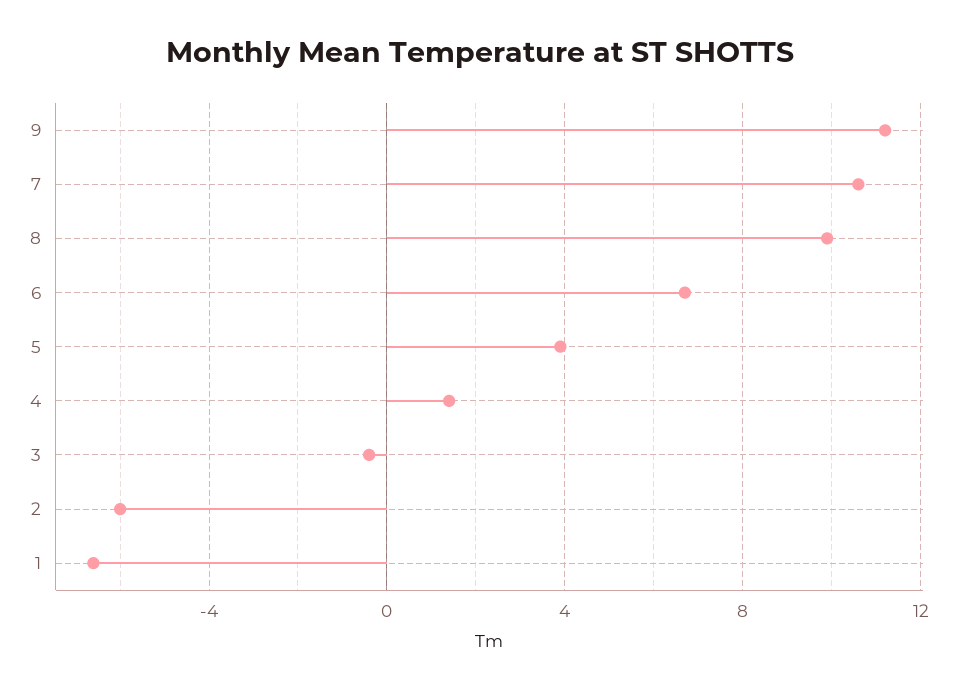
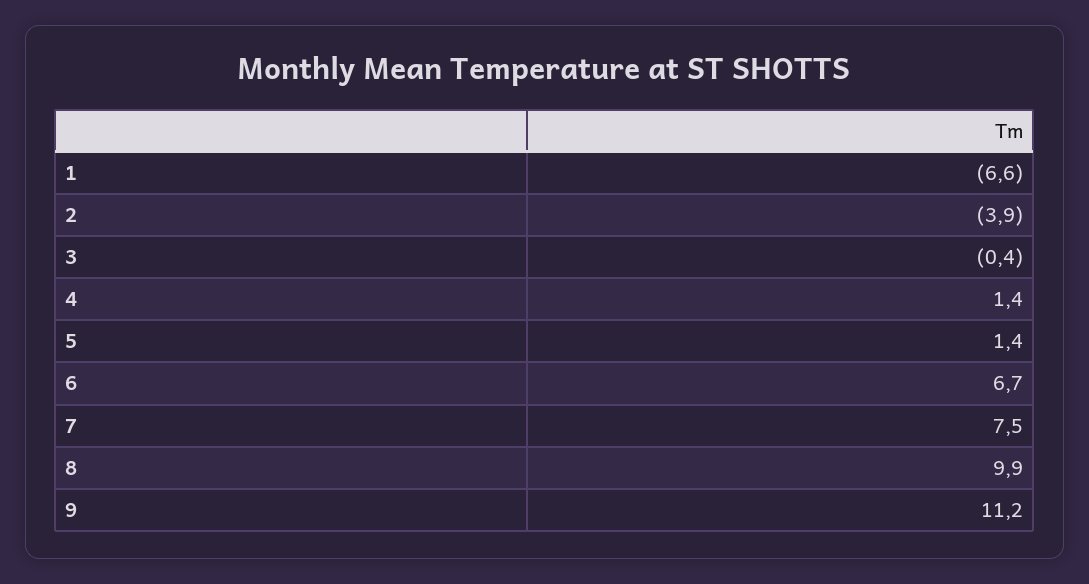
7: 10.5 -> 7.5
5: 4 -> 1.4
2: -6 -> -3.9

